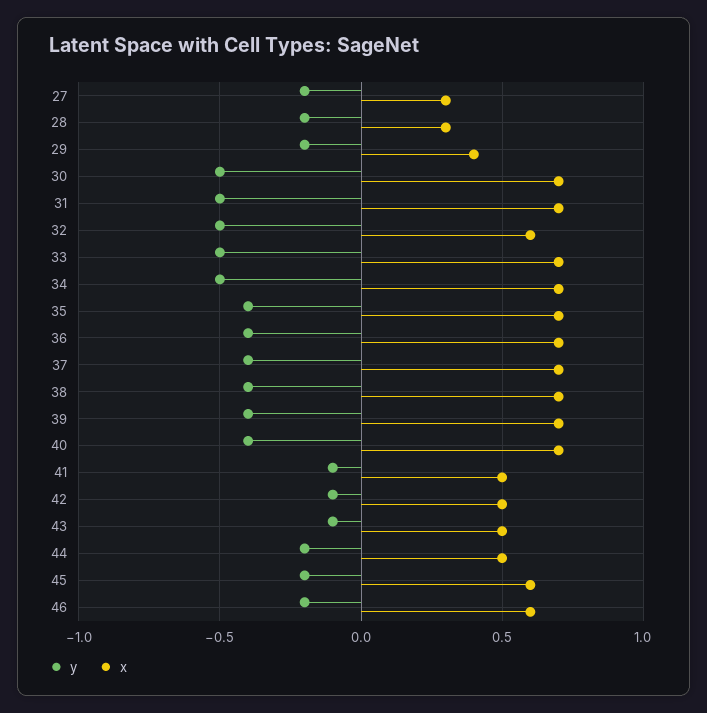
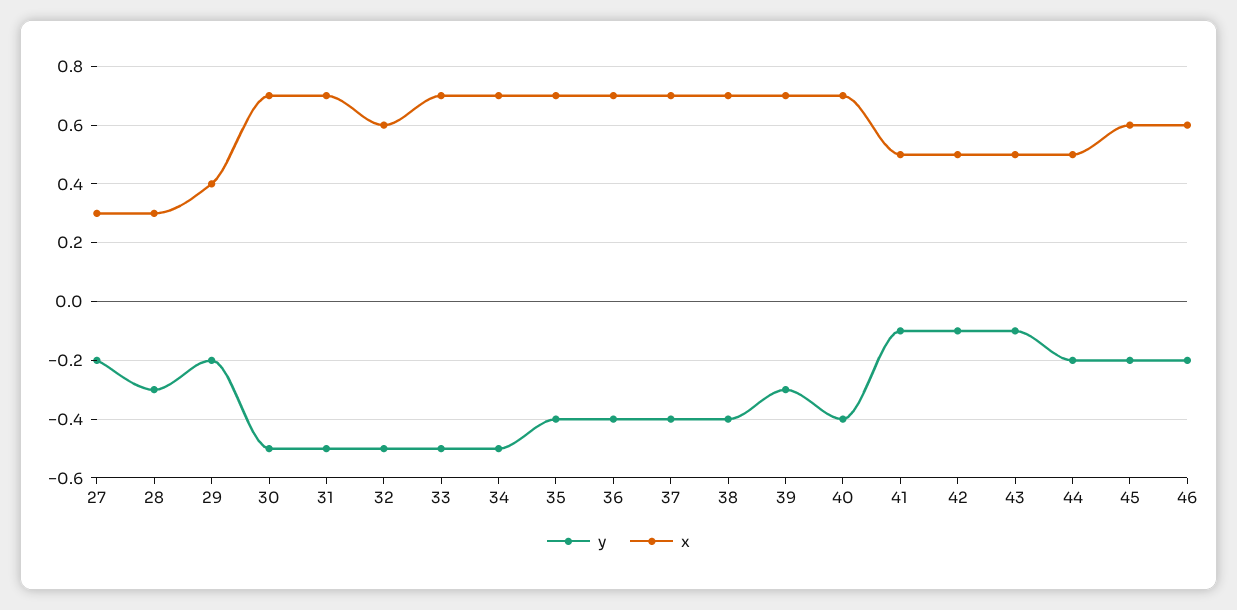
y, 28: -0.2 -> -0.3
y, 39: -0.4 -> -0.3

